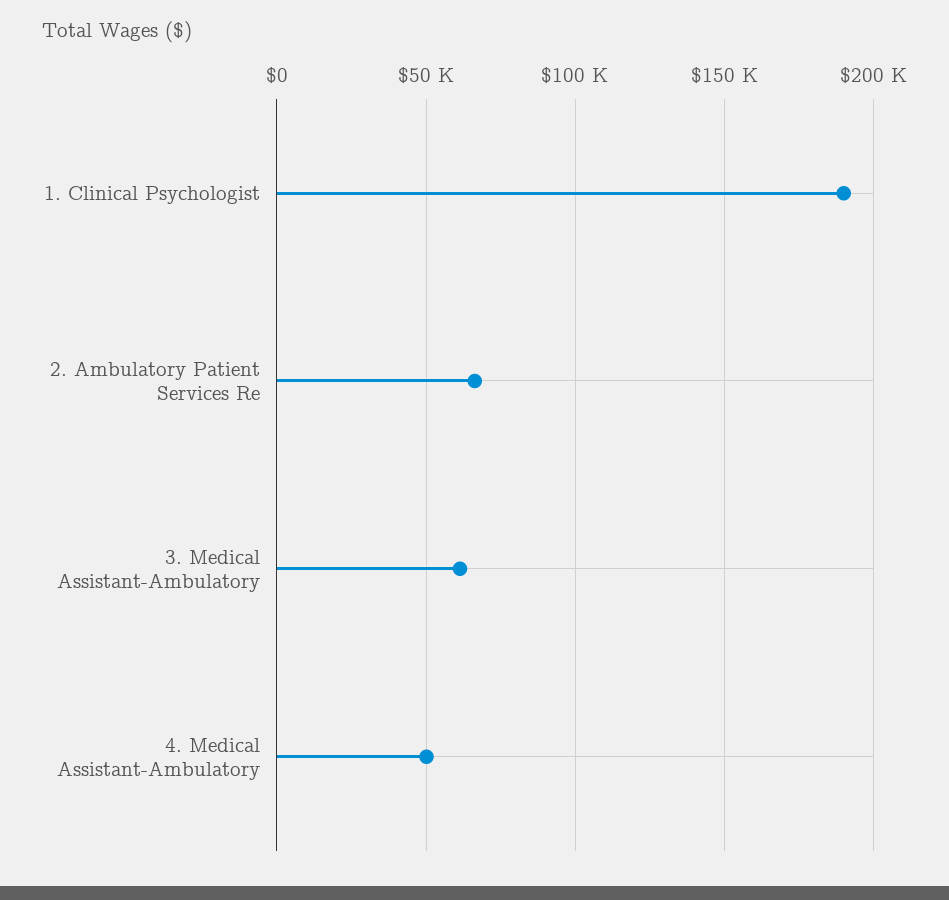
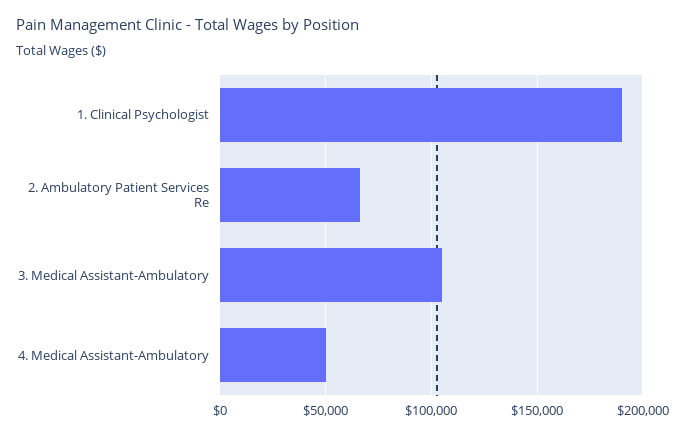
3. Medical Assistant-Ambulatory: 60000 -> 105000

